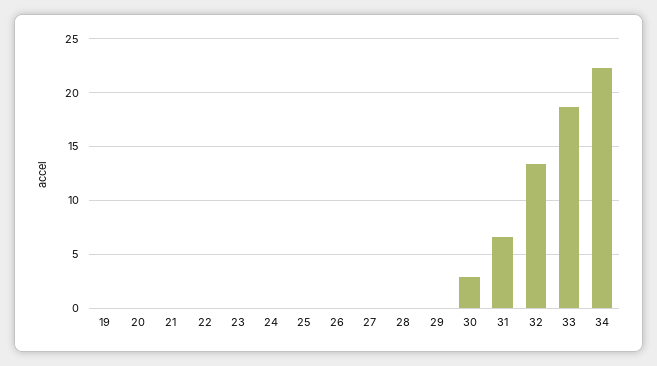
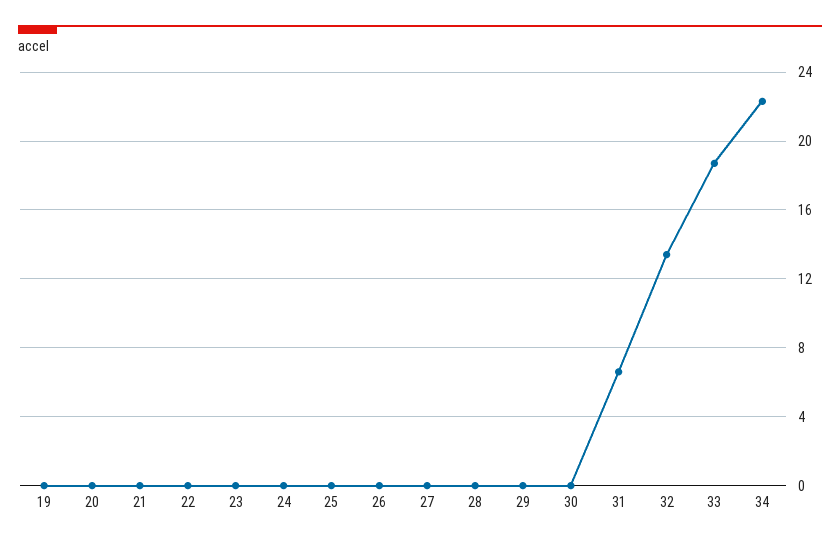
30: 3 -> 0

